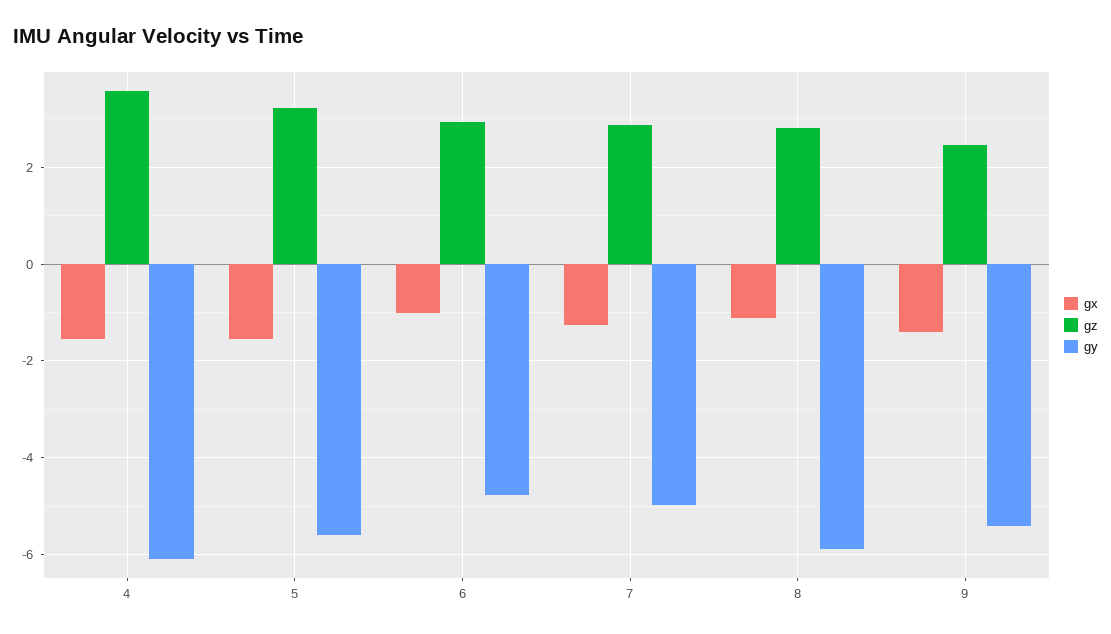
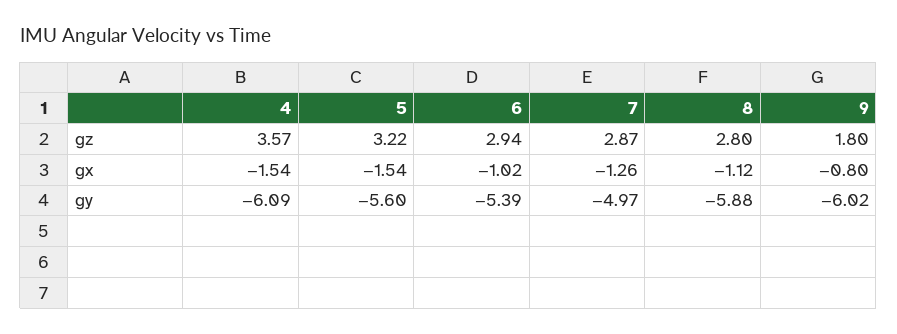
gy, 6: -4.8 -> -5.39
gx, 9: -1.4 -> -0.8
gz, 9: 2.4 -> 1.8
gy, 9: -5.4 -> -6.02

